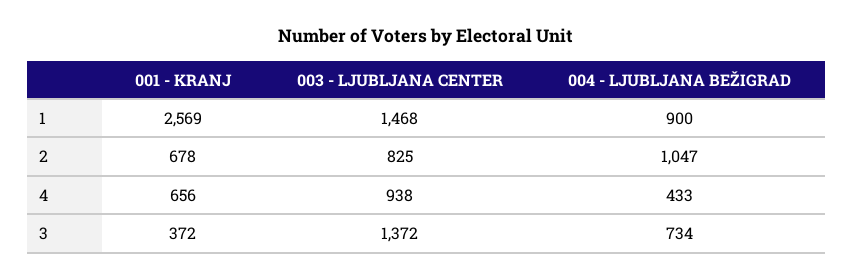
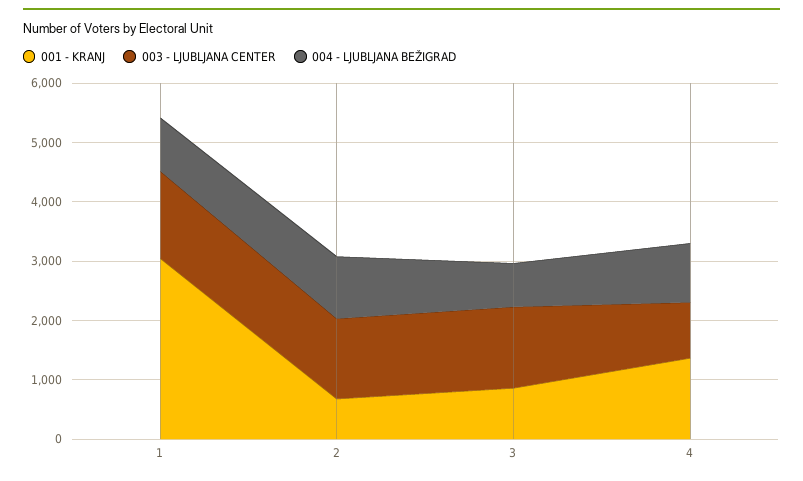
001 - KRANJ, 1: 2569 -> 3000
003 - LJUBLJANA CENTER, 2: 825 -> 1400
001 - KRANJ, 4: 656 -> 1400
004 - LJUBLJANA BEŽIGRAD, 4: 433 -> 1000
001 - KRANJ, 3: 372 -> 800

